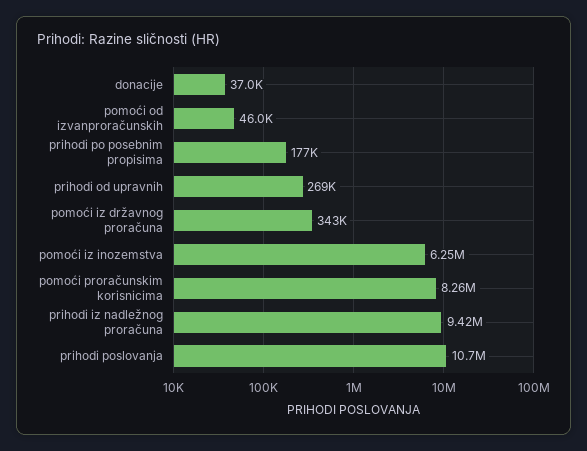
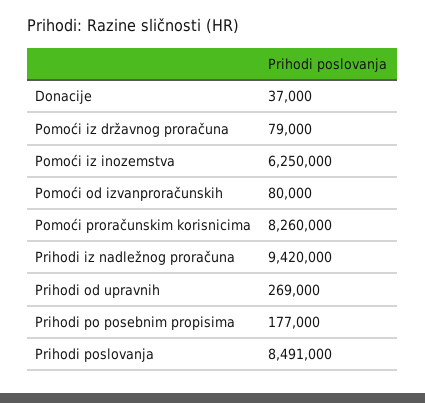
pomoći od izvanproračunskih: 46000 -> 80000
pomoći iz državnog proračuna: 343000 -> 79000
prihodi poslovanja: 10700000 -> 8491000

